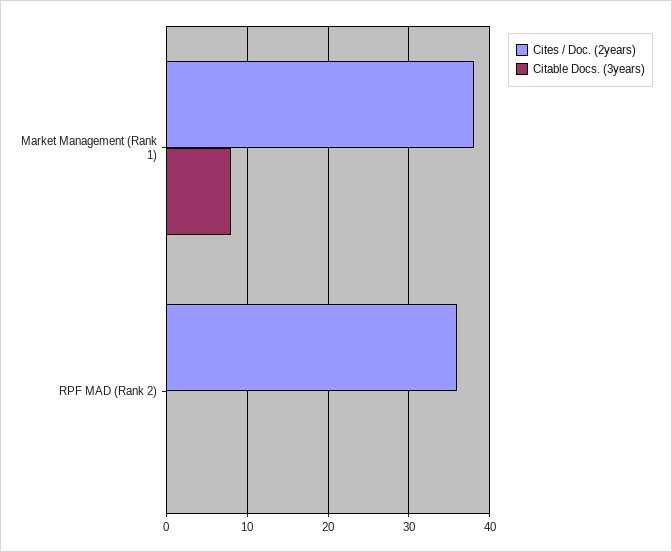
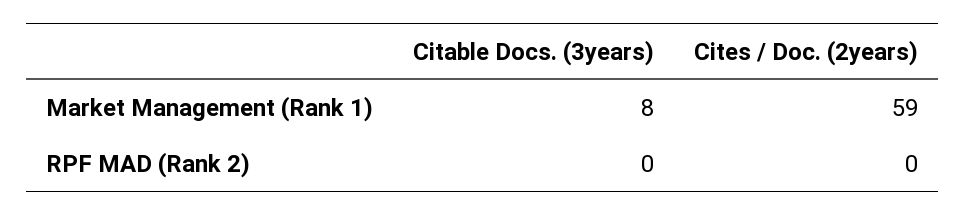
Cites / Doc. (2years), Market Management (Rank 1): 38 -> 59
Cites / Doc. (2years), RPF MAD (Rank 2): 36 -> 0

